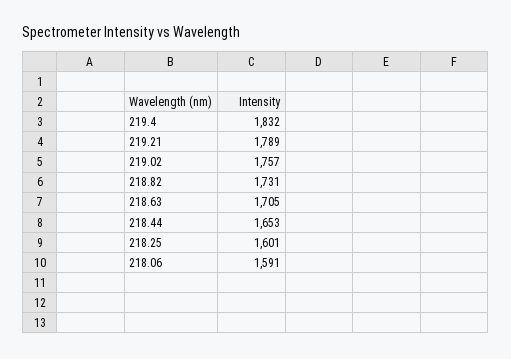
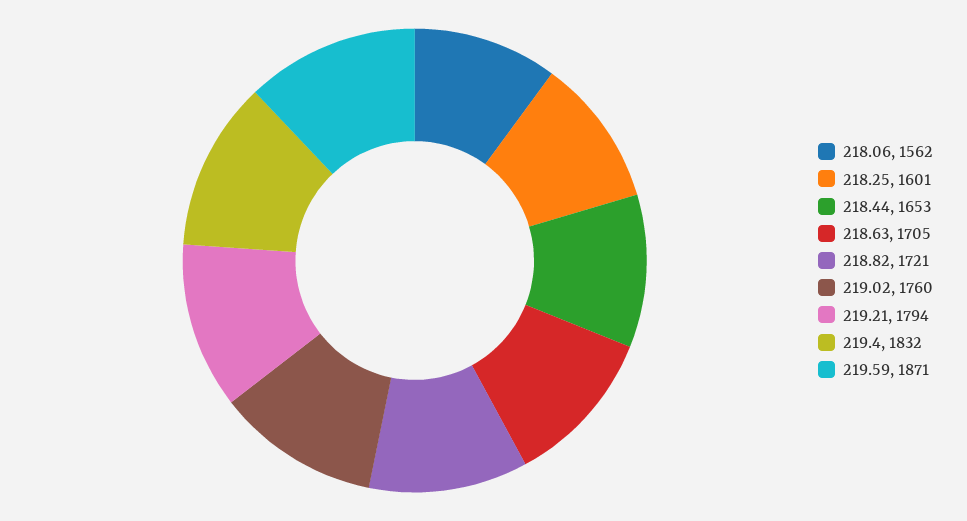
219.21: 1789 -> 1794
219.02: 1757 -> 1760
218.82: 1731 -> 1721
218.06: 1591 -> 1562
219.59: none -> 1871

